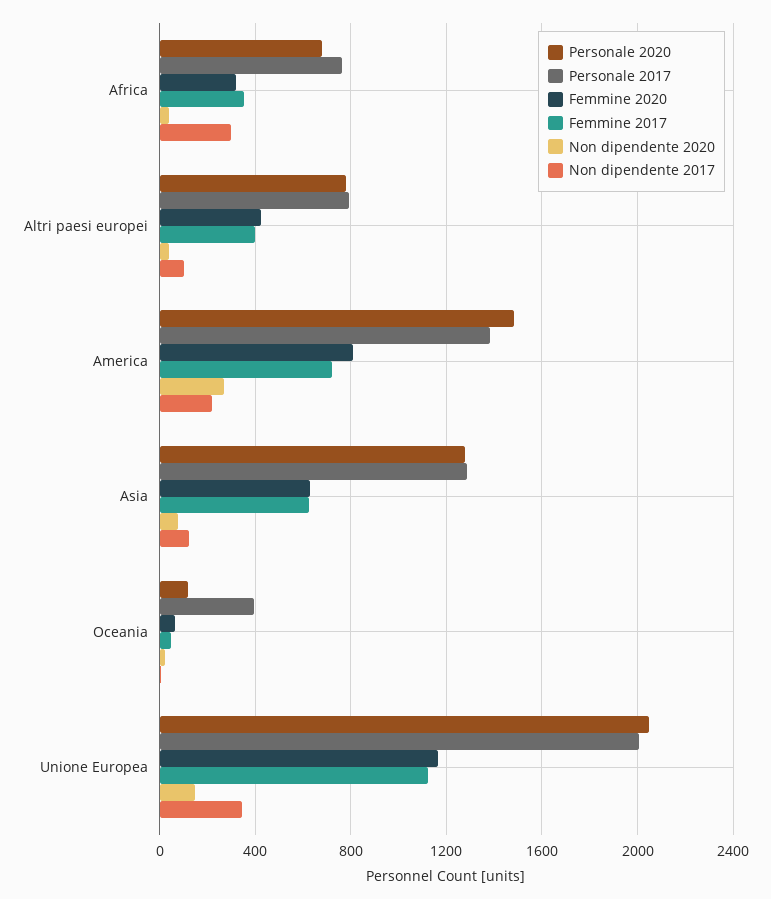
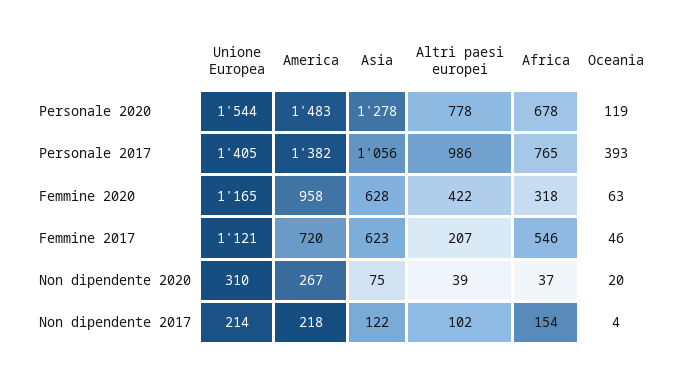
Femmine 2017, Africa: 350 -> 546
Non dipendente 2017, Africa: 300 -> 154
Personale 2017, Altri paesi europei: 800 -> 986
Femmine 2017, Altri paesi europei: 400 -> 207
Femmine 2020, America: 800 -> 958
Personale 2017, Asia: 1300 -> 1056
Personale 2020, Unione Europea: 2050 -> 1544
Personale 2017, Unione Europea: 2000 -> 1405
Non dipendente 2020, Unione Europea: 150 -> 310
Non dipendente 2017, Unione Europea: 350 -> 214

